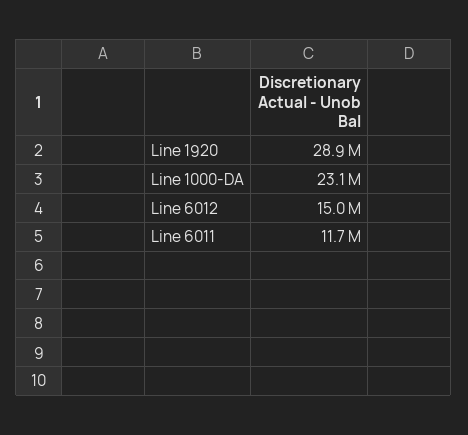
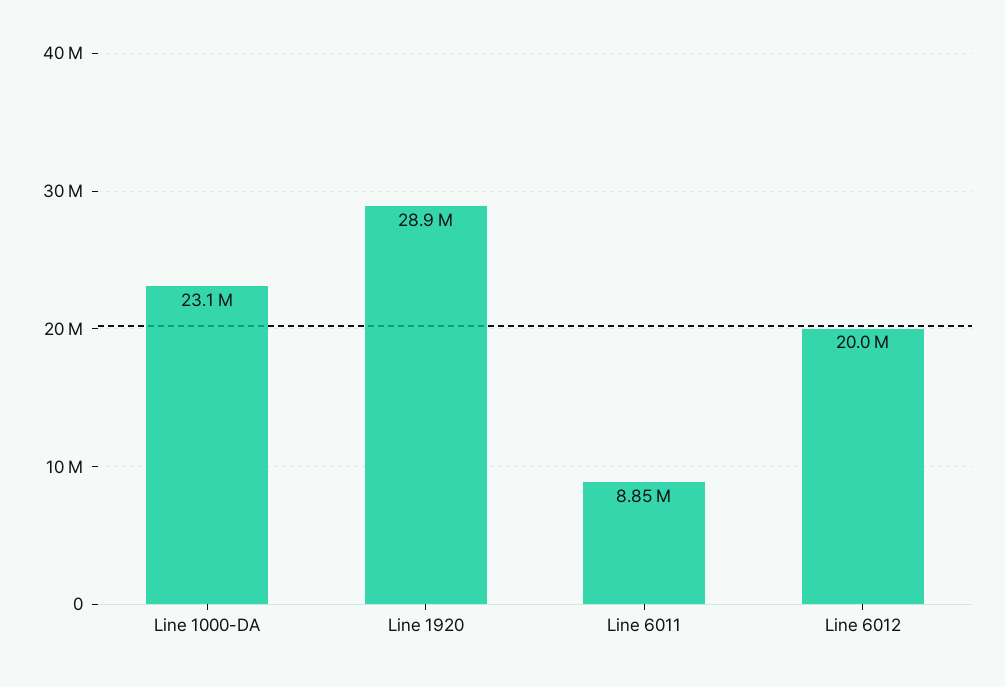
Line 6012: 15000000 -> 20000000
Line 6011: 11700000 -> 8850000

